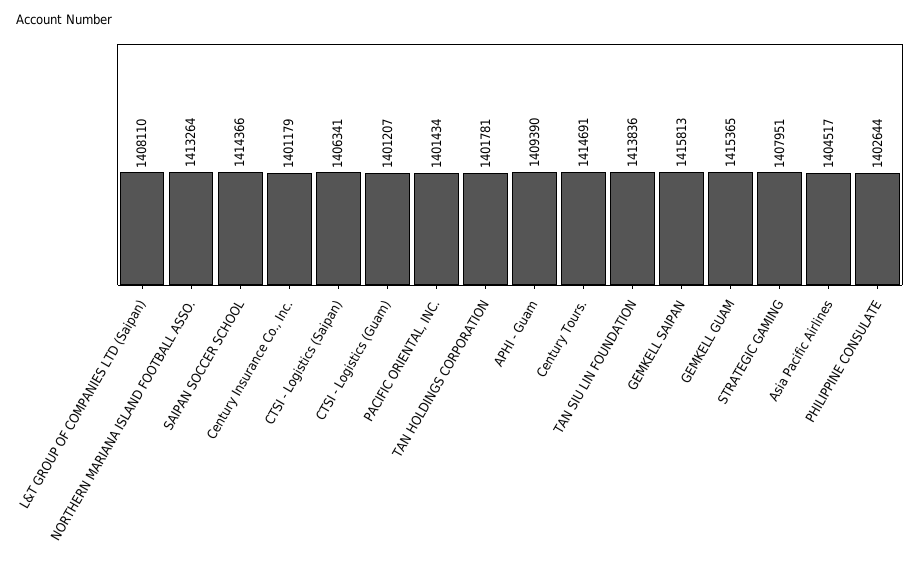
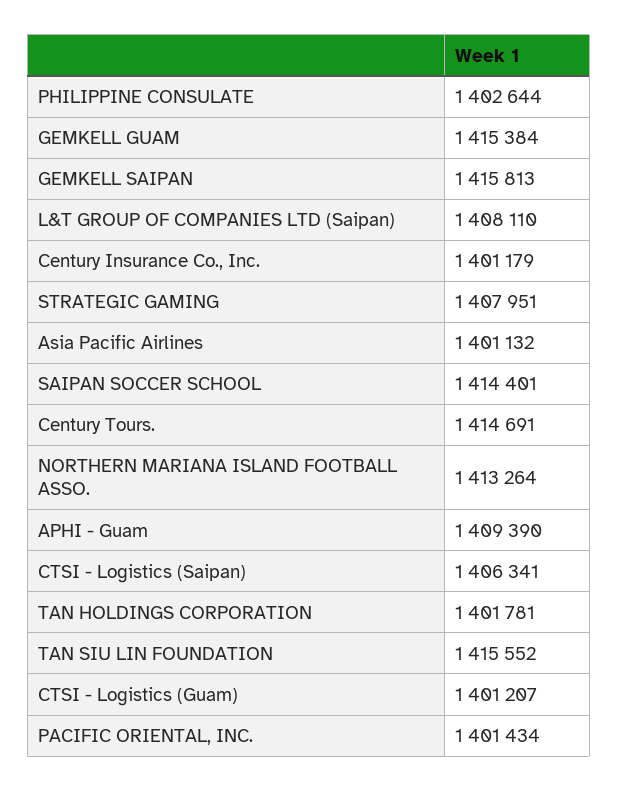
SAIPAN SOCCER SCHOOL: 1414366 -> 1414401
TAN SIU LIN FOUNDATION: 1413836 -> 1415552
GEMKELL GUAM: 1415365 -> 1415384
Asia Pacific Airlines: 1404517 -> 1401132

